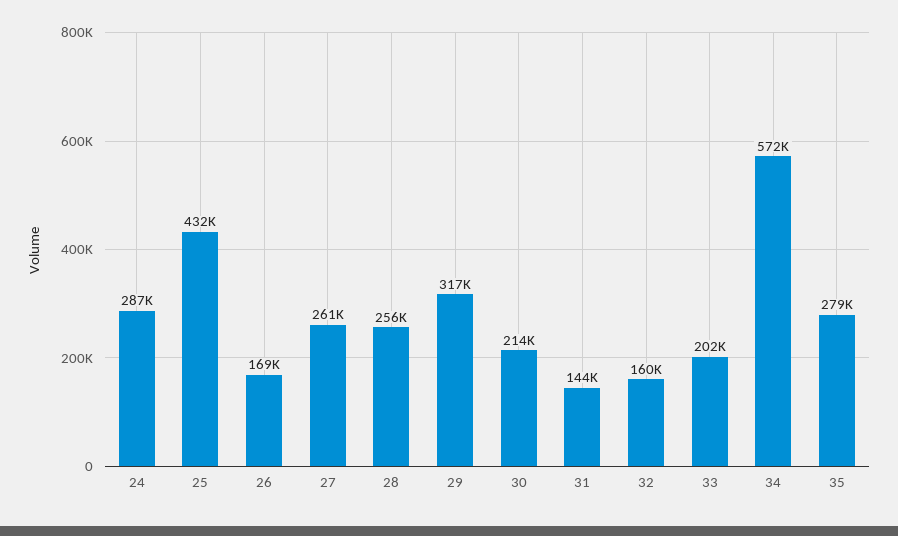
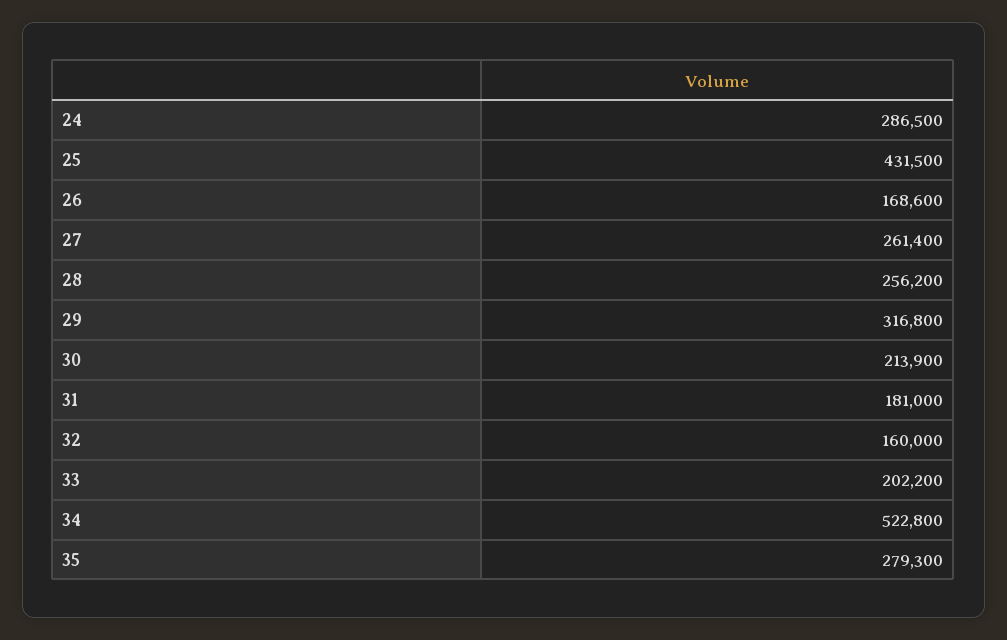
31: 144000 -> 181000
34: 572000 -> 522800

